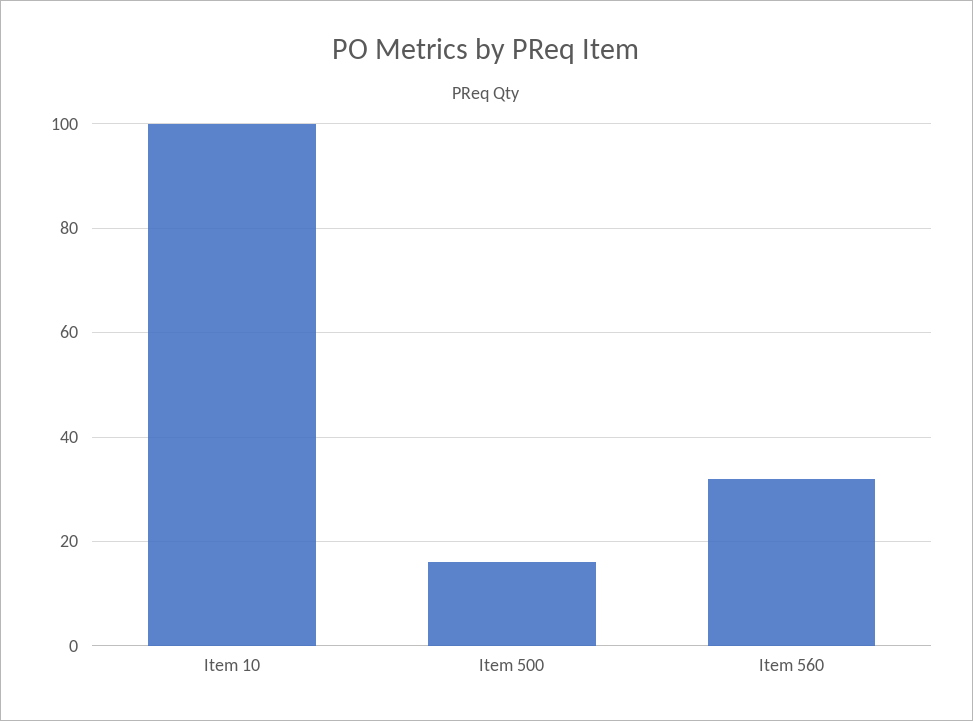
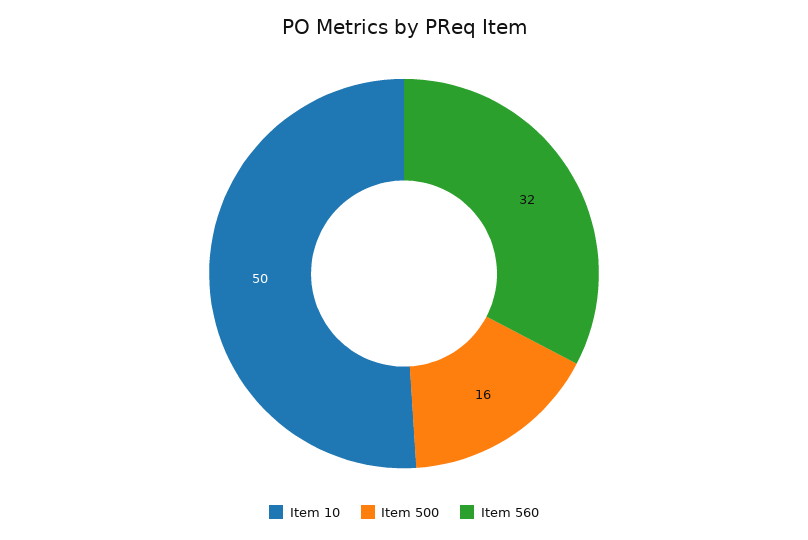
Item 10: 100 -> 50

